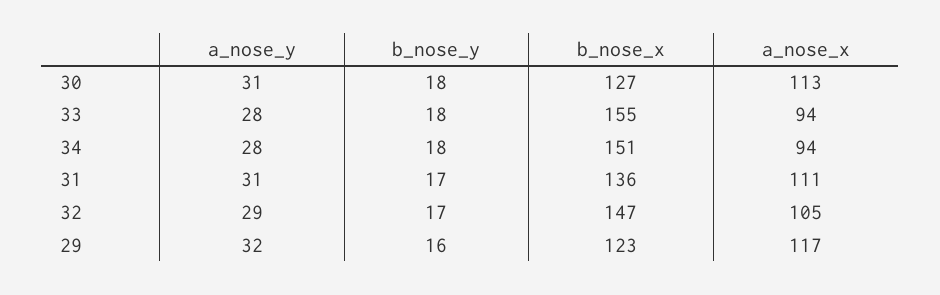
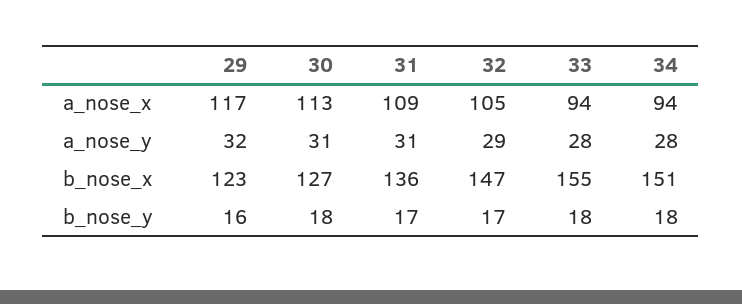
a_nose_x, 31: 111 -> 109

